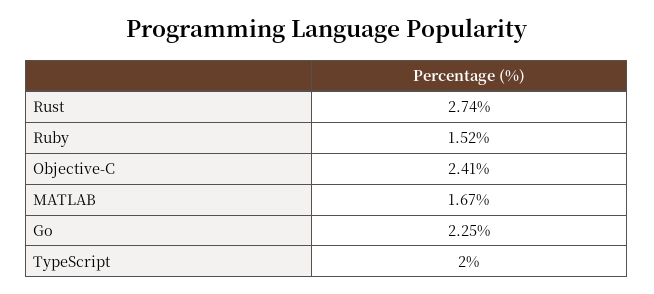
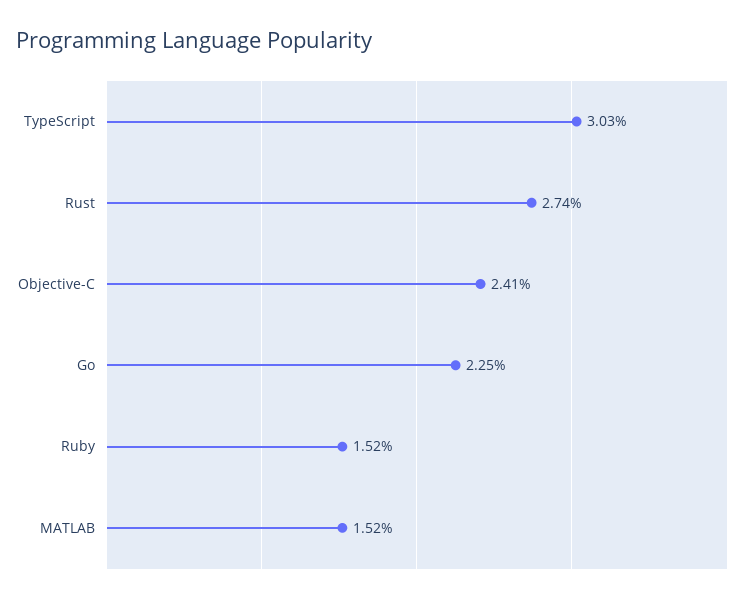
MATLAB: 1.67 -> 1.52
TypeScript: 2 -> 3.03

